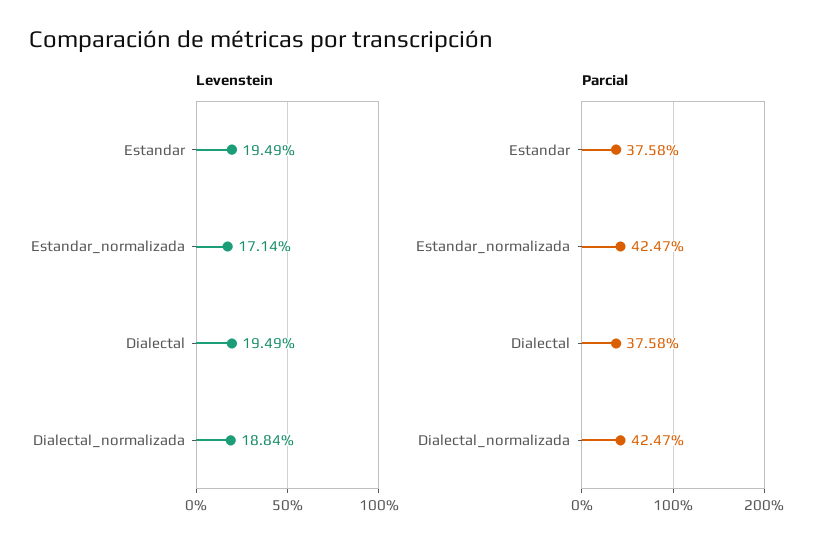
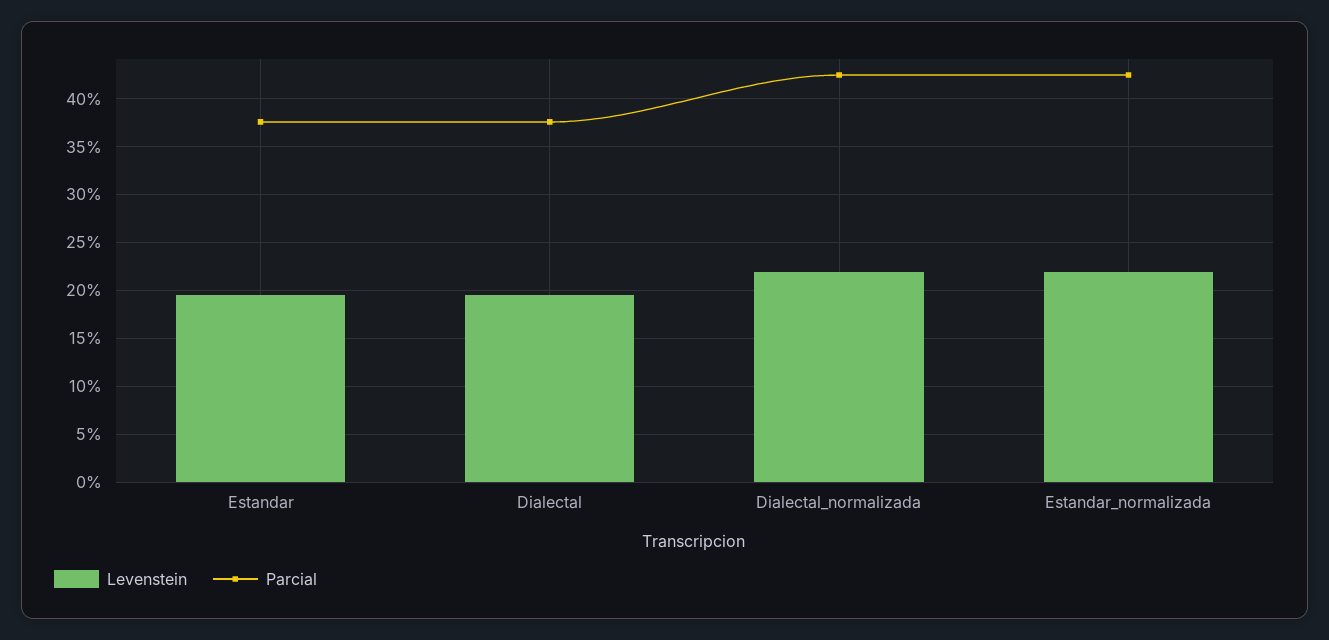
Levenstein, Estandar_normalizada: 17.14 -> 22
Levenstein, Dialectal_normalizada: 18.84 -> 22

